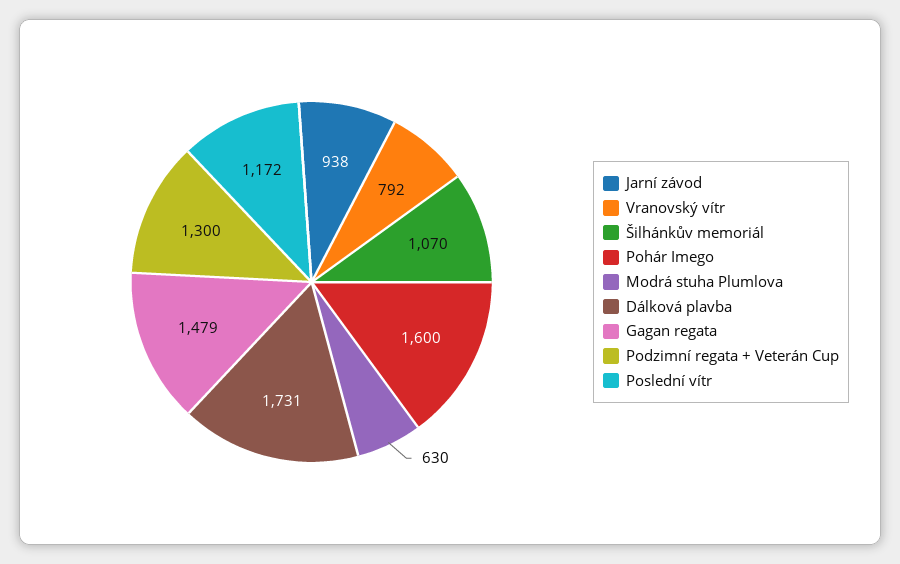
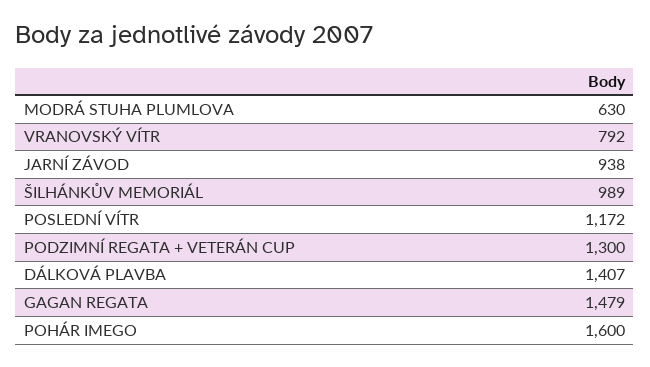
Šilhánkův memoriál: 1070 -> 989
Dálková plavba: 1731 -> 1407

